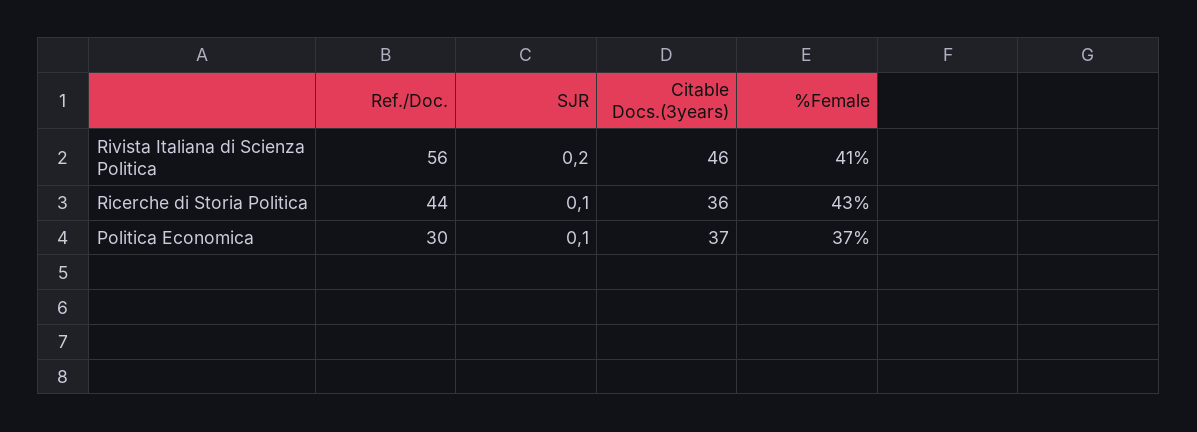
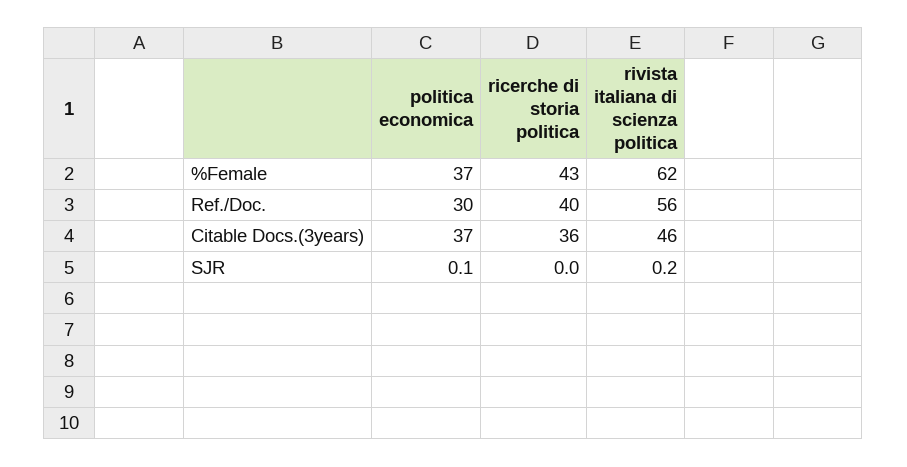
%Female, Rivista Italiana di Scienza Politica: 41 -> 62
Ref./Doc., Ricerche di Storia Politica: 44 -> 40
SJR, Ricerche di Storia Politica: 0.1 -> 0

